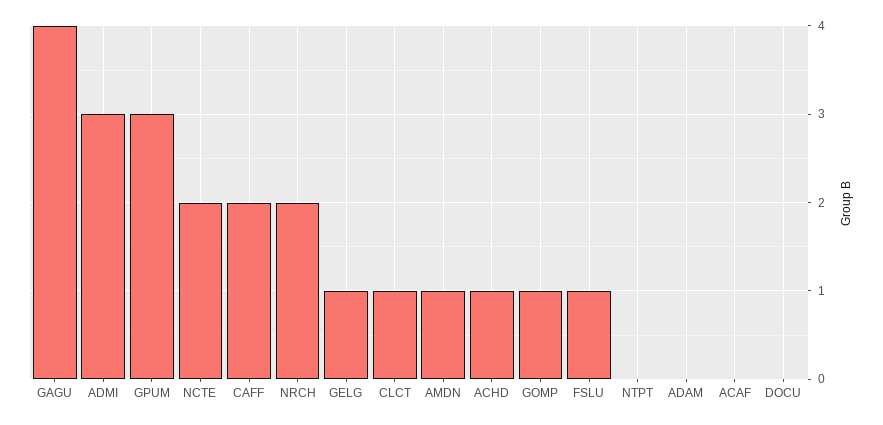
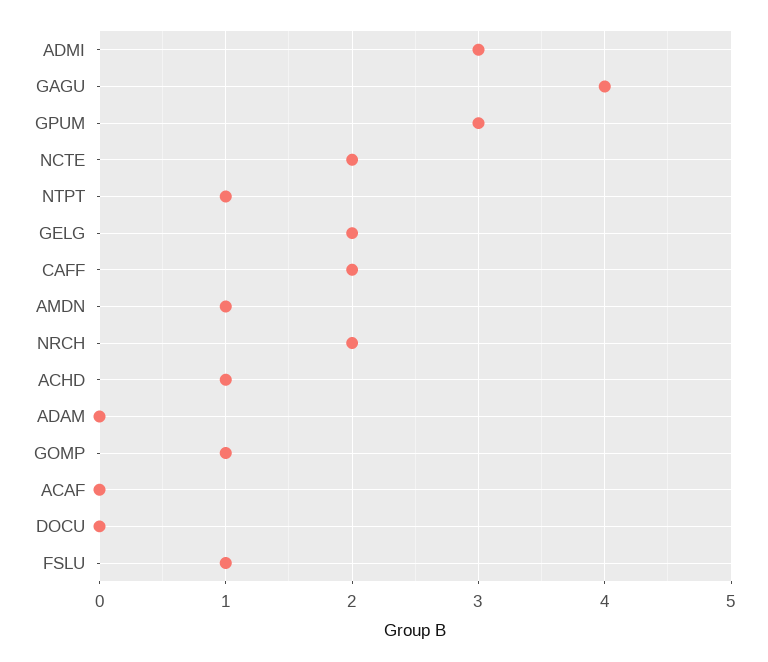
GELG: 1 -> 2
CLCT: 1 -> none
NTPT: 0 -> 1

